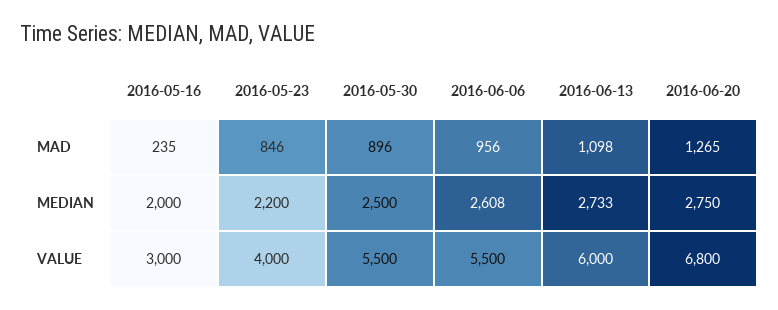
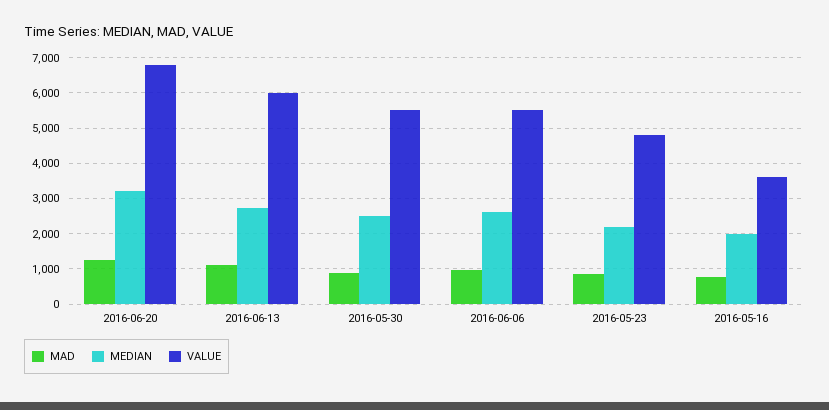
MAD, 2016-05-16: 235 -> 800
MEDIAN, 2016-06-20: 2750 -> 3200
VALUE, 2016-05-16: 3000 -> 3600
VALUE, 2016-05-23: 4000 -> 4800

